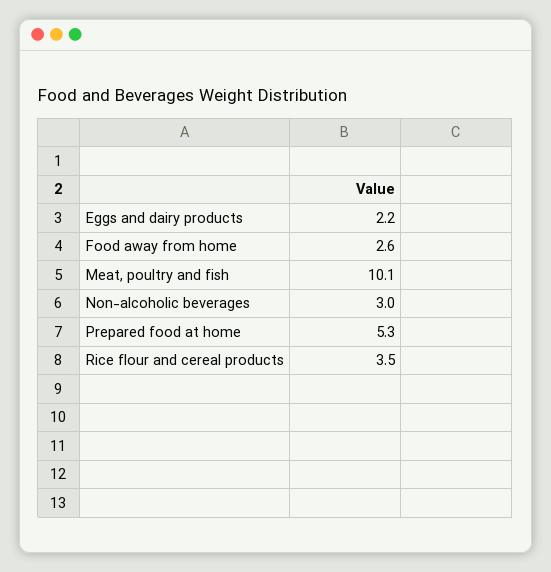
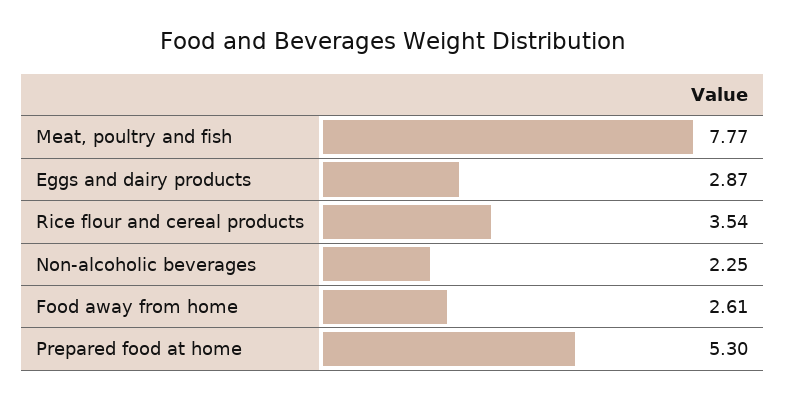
Eggs and dairy products: 2.2 -> 2.87
Meat, poultry and fish: 10.1 -> 7.77
Non-alcoholic beverages: 3 -> 2.25

